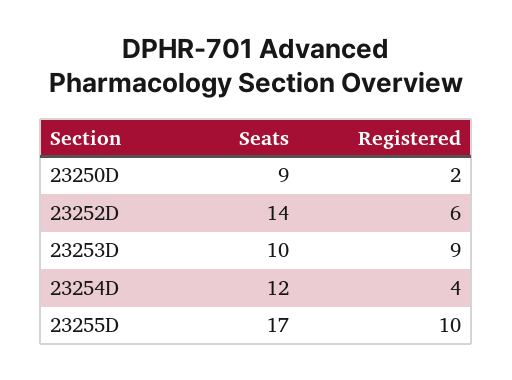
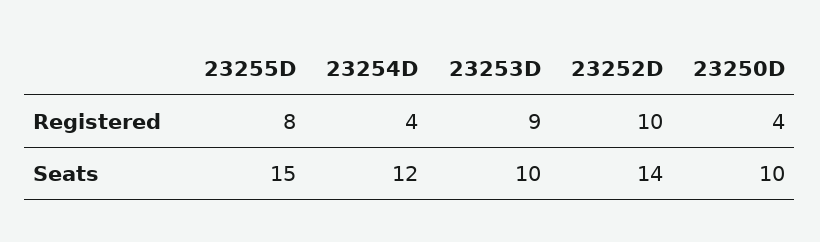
Seats, 23250D: 9 -> 10
Registered, 23250D: 2 -> 4
Registered, 23252D: 6 -> 10
Seats, 23255D: 17 -> 15
Registered, 23255D: 10 -> 8

